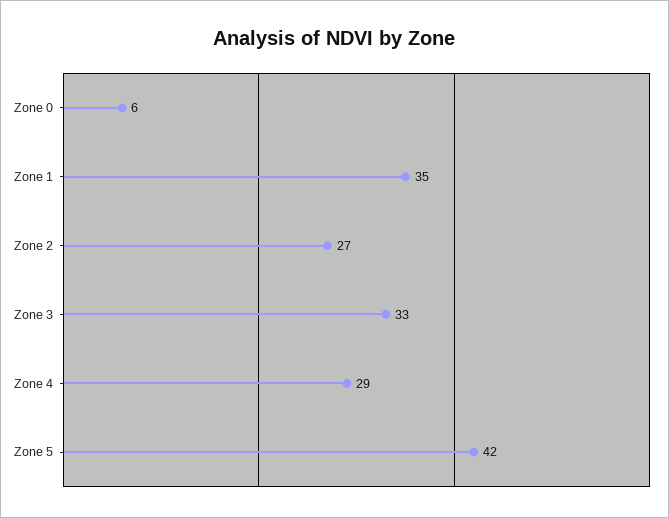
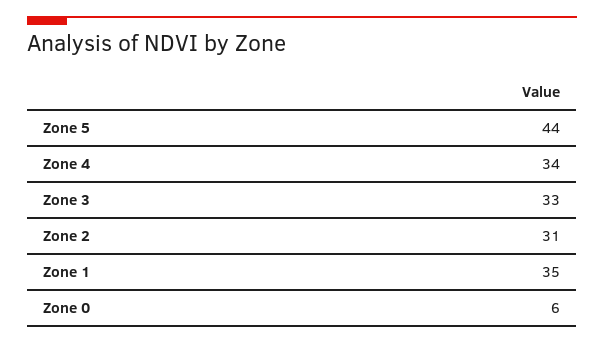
Zone 2: 27 -> 31
Zone 4: 29 -> 34
Zone 5: 42 -> 44

